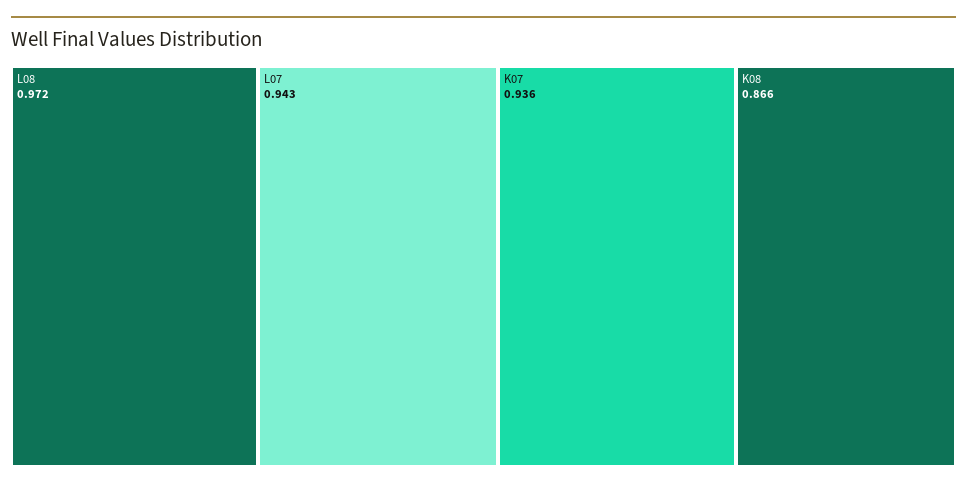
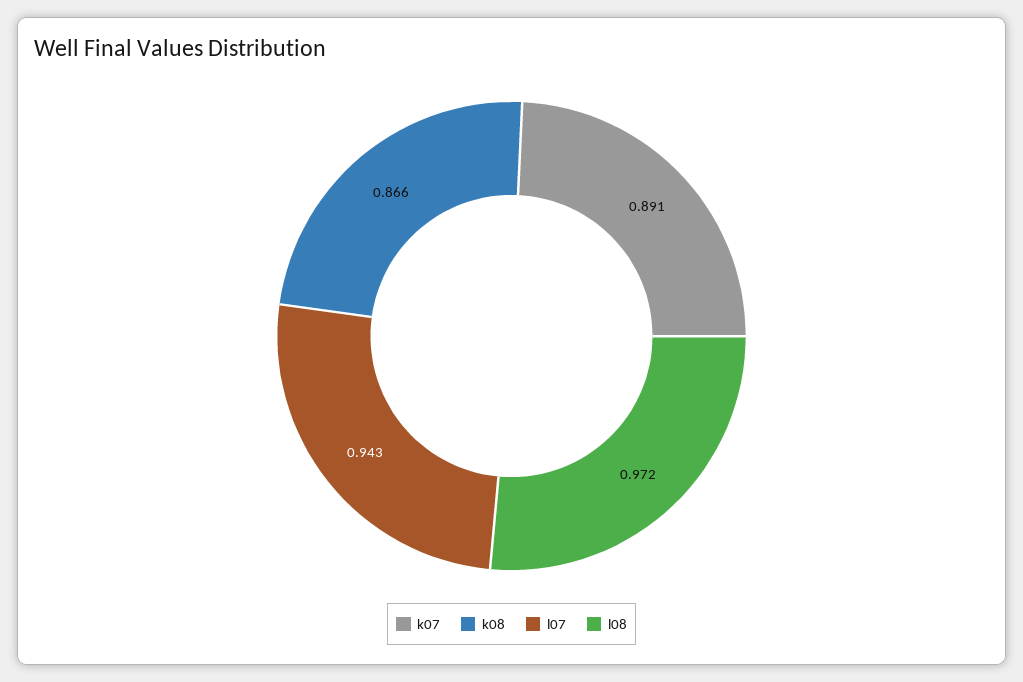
K07: 0.936 -> 0.891

